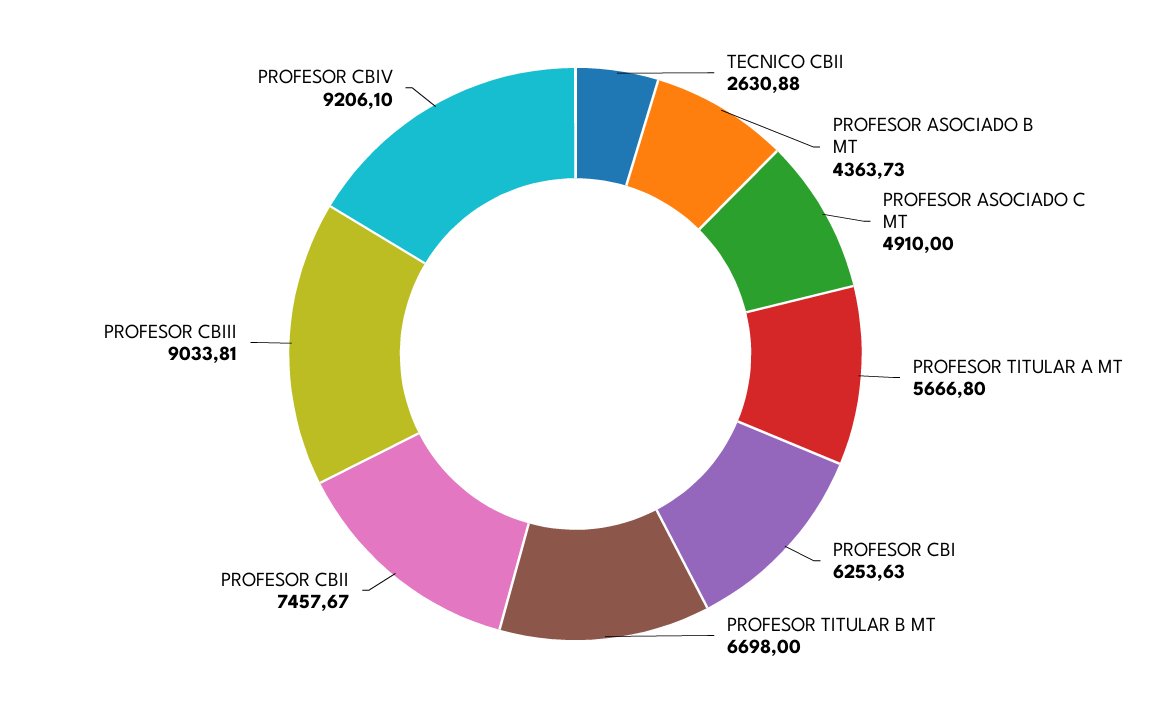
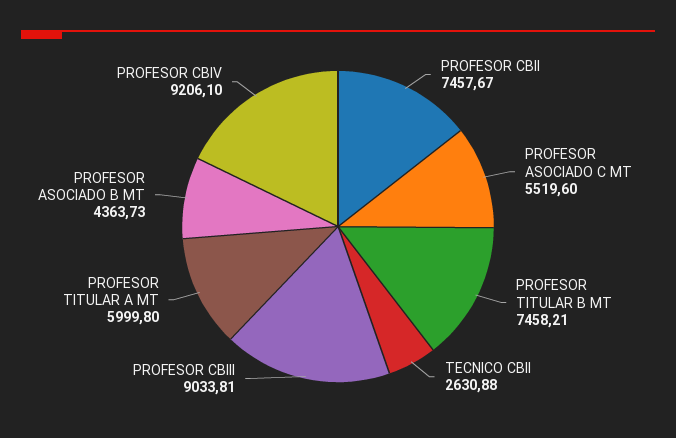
PROFESOR ASOCIADO C MT: 4910 -> 5519.6
PROFESOR TITULAR A MT: 5666.8 -> 5999.8
PROFESOR CBI: 6253.63 -> none
PROFESOR TITULAR B MT: 6698 -> 7458.21

